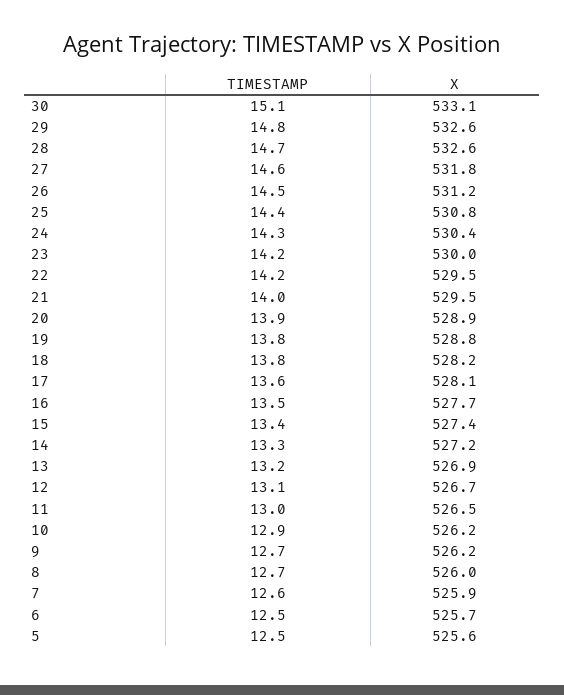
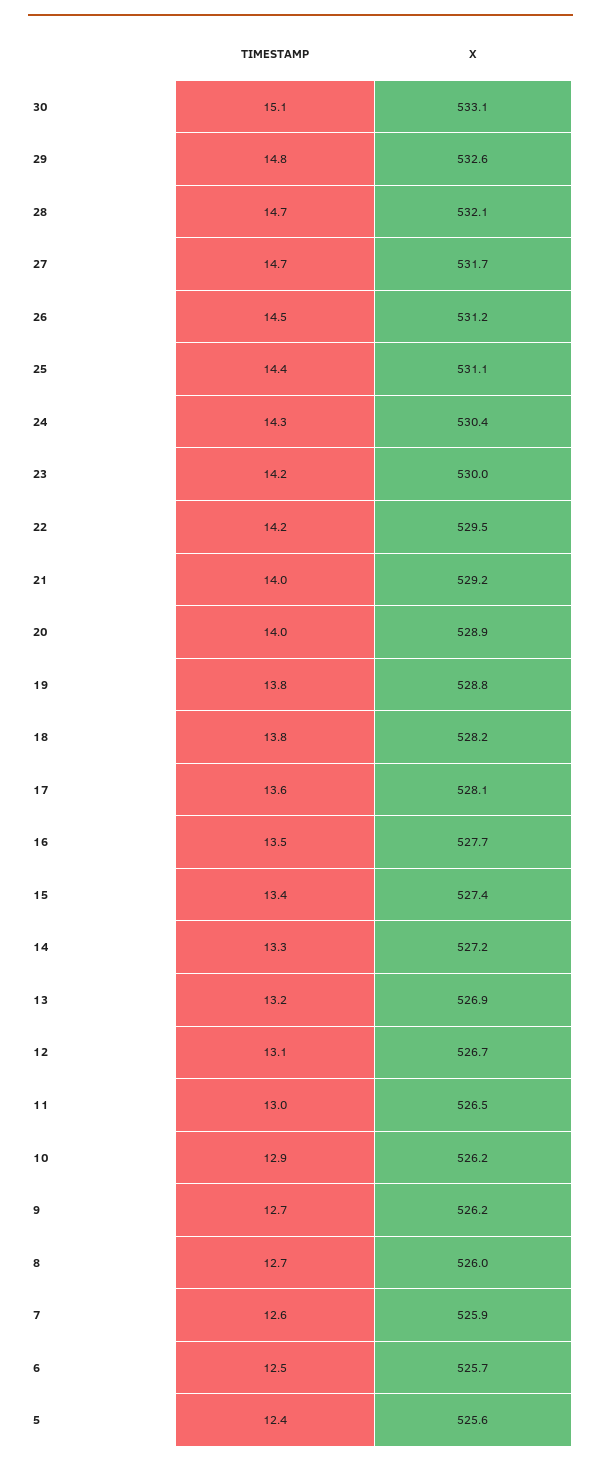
X, 28: 532.6 -> 532.1
TIMESTAMP, 27: 14.6 -> 14.7
X, 27: 531.8 -> 531.7
X, 25: 530.8 -> 531.1
X, 21: 529.5 -> 529.2
TIMESTAMP, 20: 13.9 -> 14
TIMESTAMP, 5: 12.5 -> 12.4

